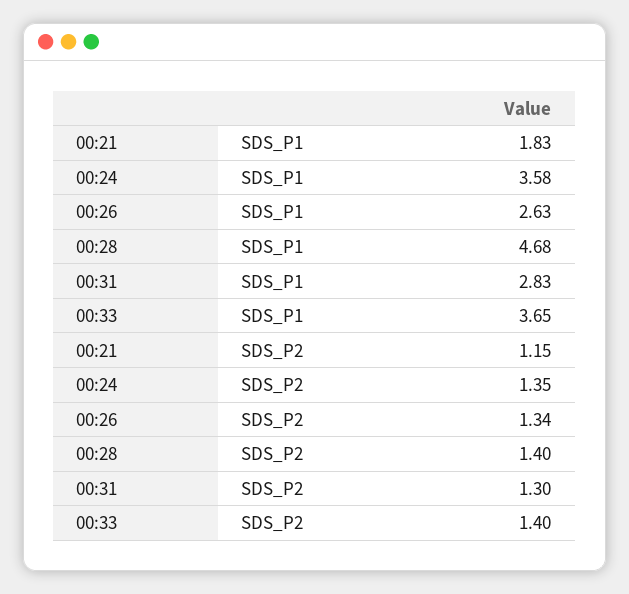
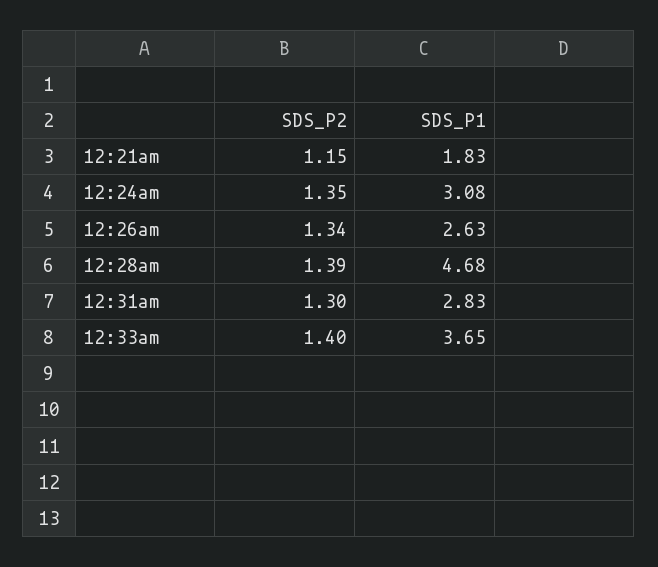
00:24, SDS_P1: 3.58 -> 3.08
00:28, SDS_P2: 1.4 -> 1.39

